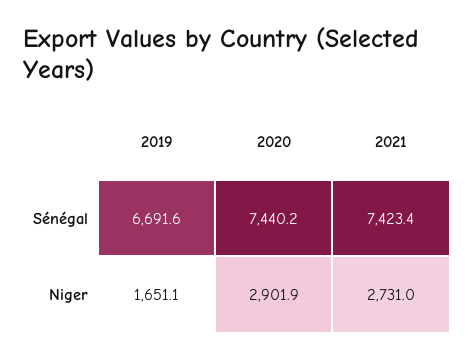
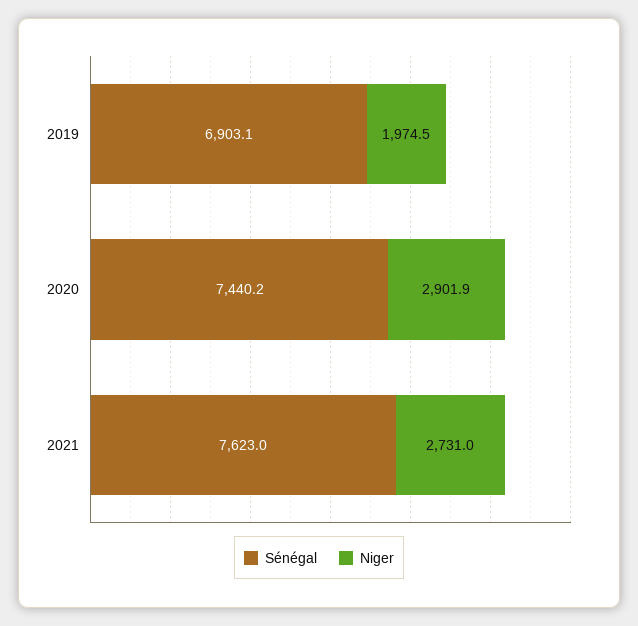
Sénégal, 2019: 6691.6 -> 6903.1
Sénégal, 2021: 7423.4 -> 7623
Niger, 2019: 1651.1 -> 1974.5

